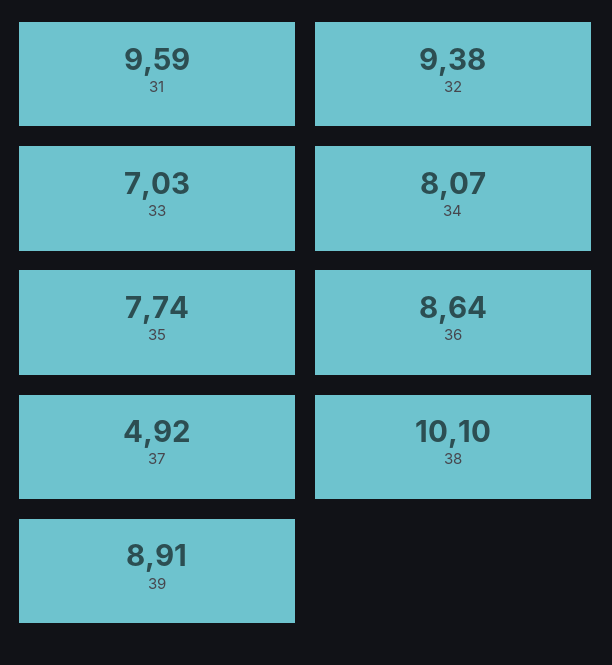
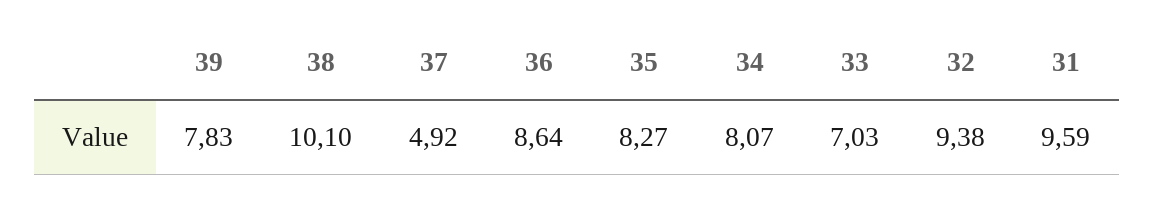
35: 7.74 -> 8.27
39: 8.91 -> 7.83

